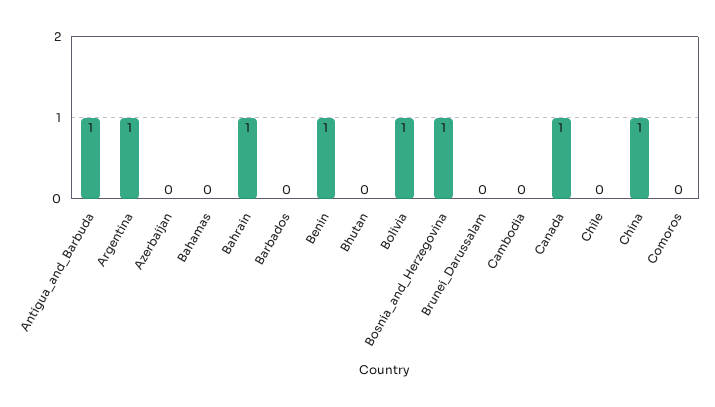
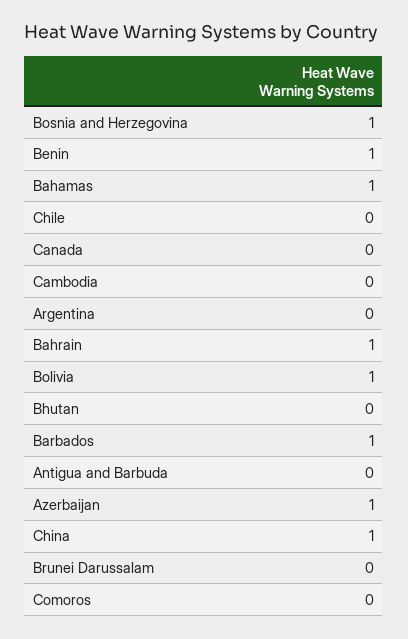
Antigua_and_Barbuda: 1 -> 0
Argentina: 1 -> 0
Azerbaijan: 0 -> 1
Bahamas: 0 -> 1
Barbados: 0 -> 1
Canada: 1 -> 0

